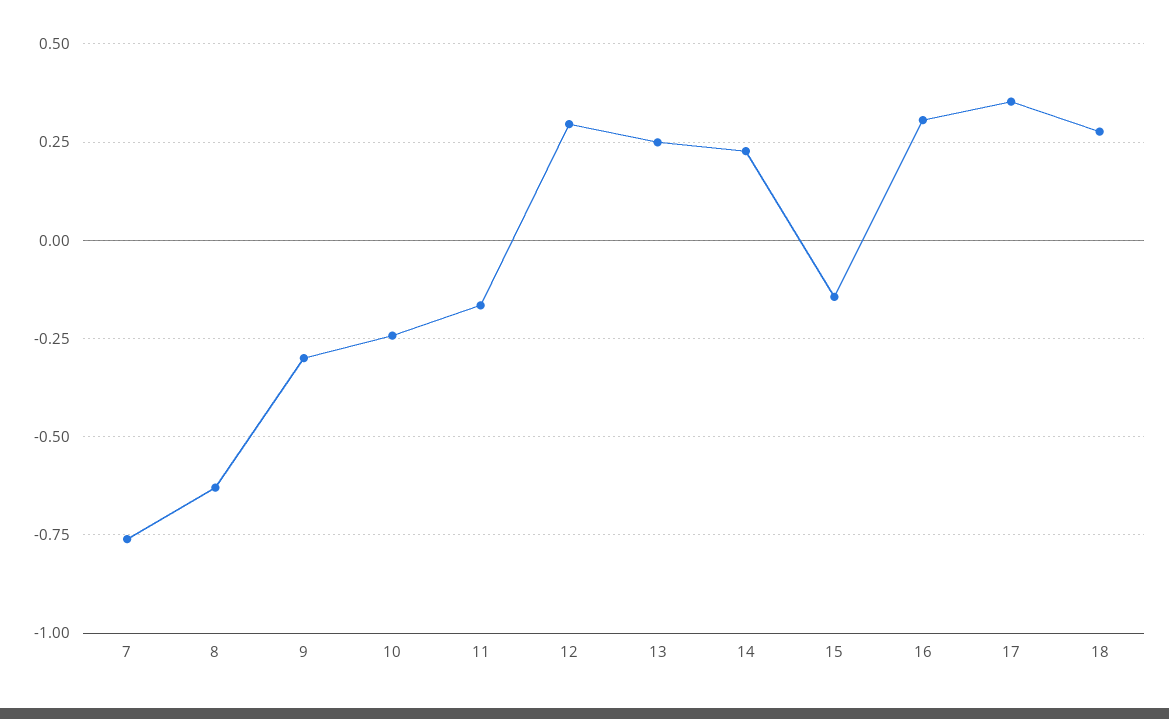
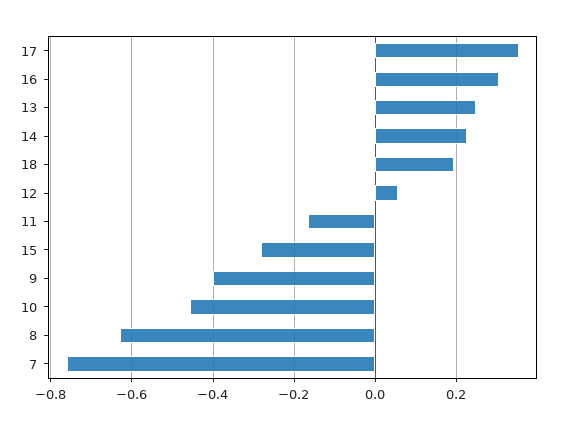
9: -0.3 -> -0.4
10: -0.25 -> -0.46
12: 0.3 -> 0.06
15: -0.15 -> -0.28
18: 0.275 -> 0.2

